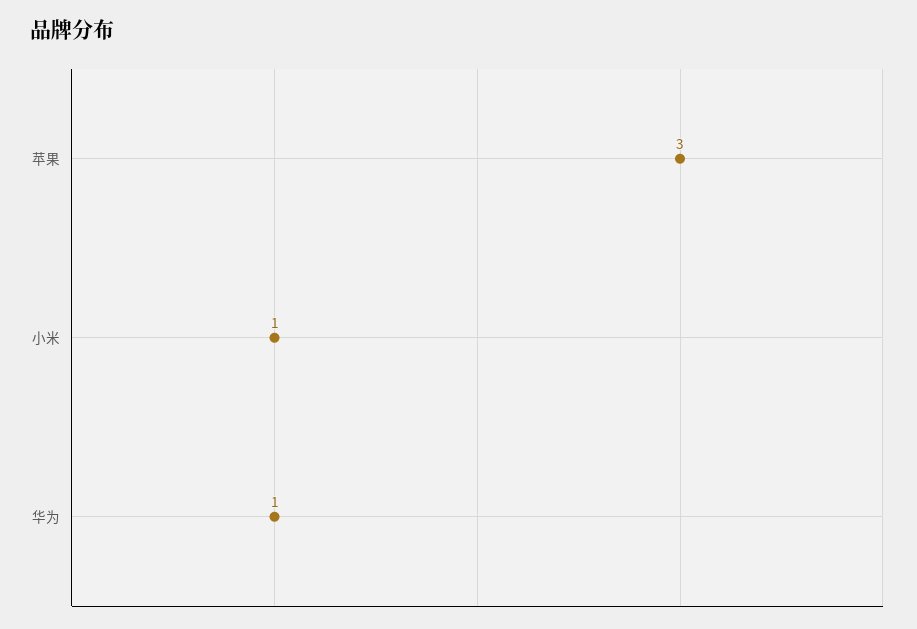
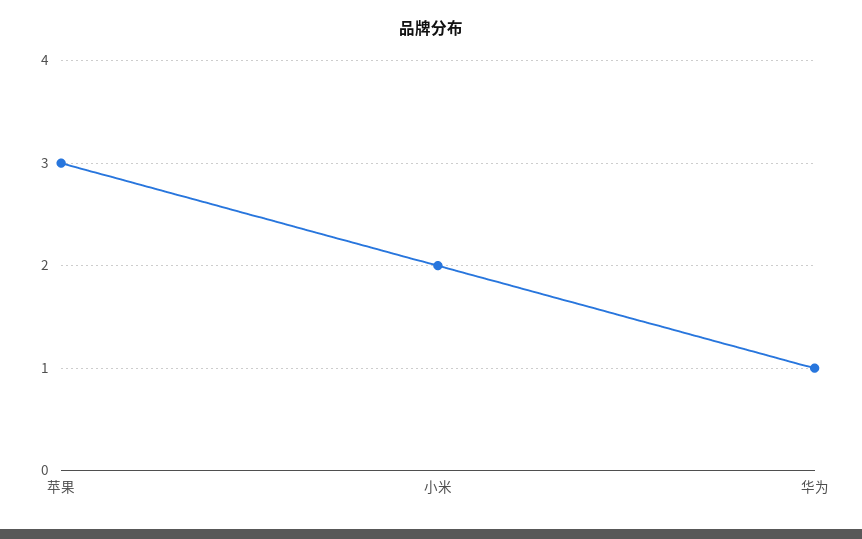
小米: 1 -> 2

